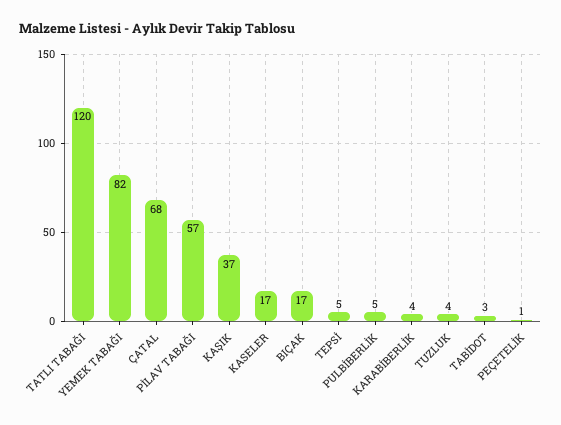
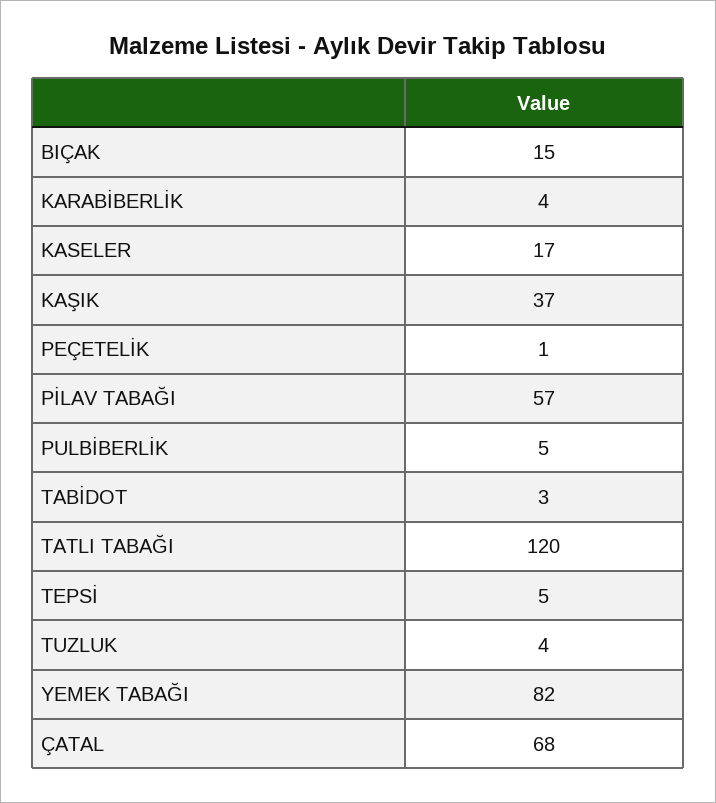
BIÇAK: 17 -> 15

